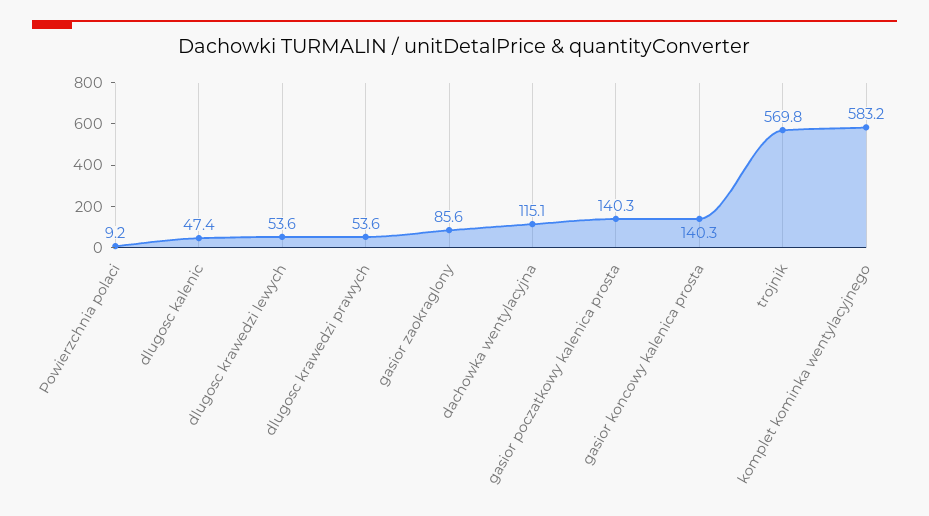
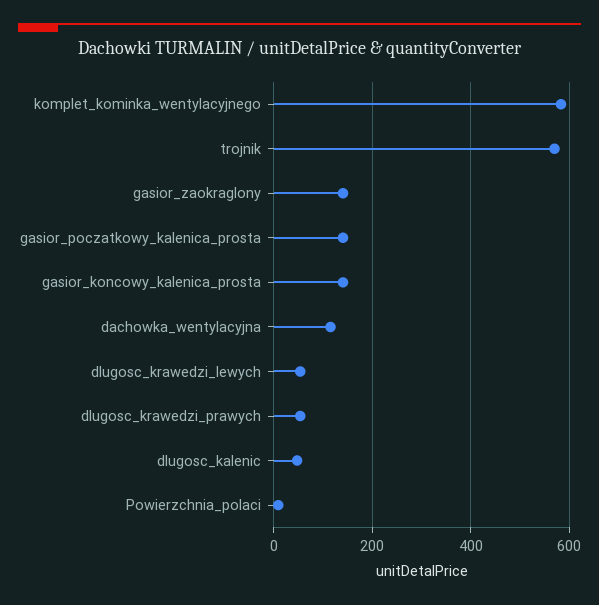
gasior zaokraglony: 85.6 -> 140

